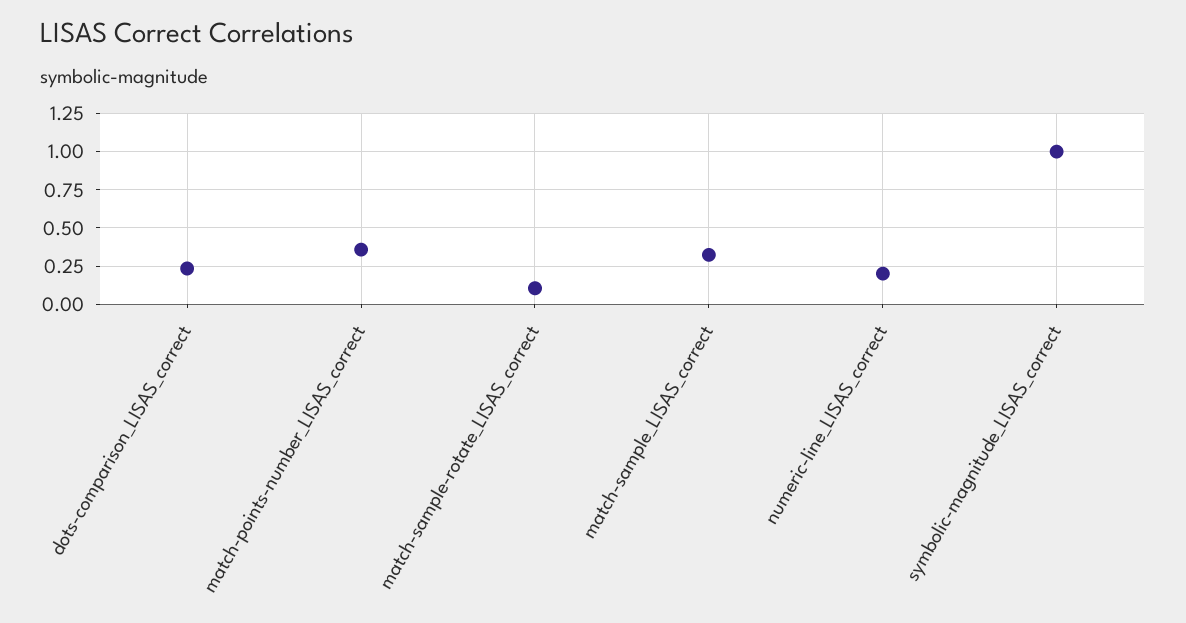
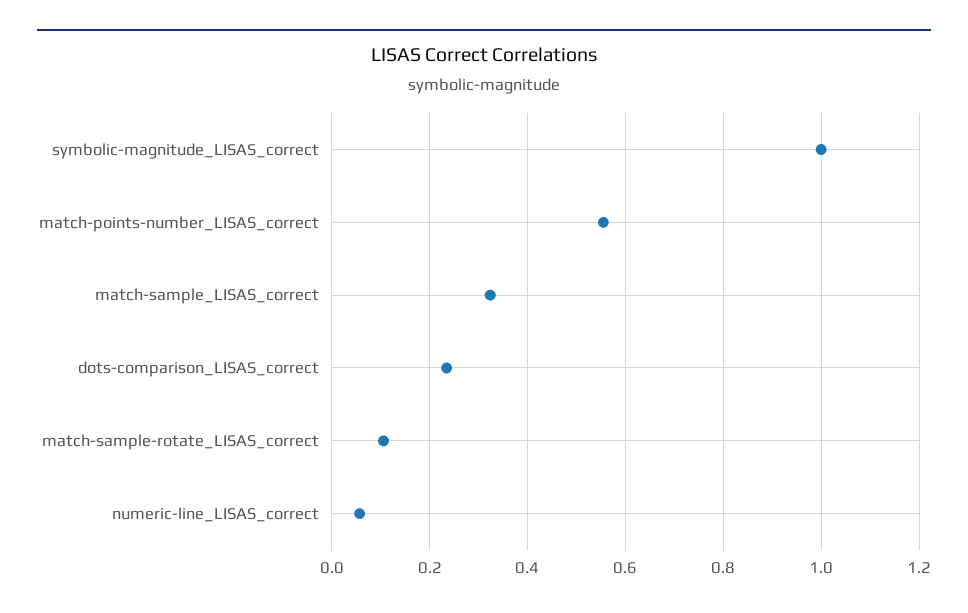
match-points-number_LISAS_correct: 0.35 -> 0.56
numeric-line_LISAS_correct: 0.2 -> 0.06

